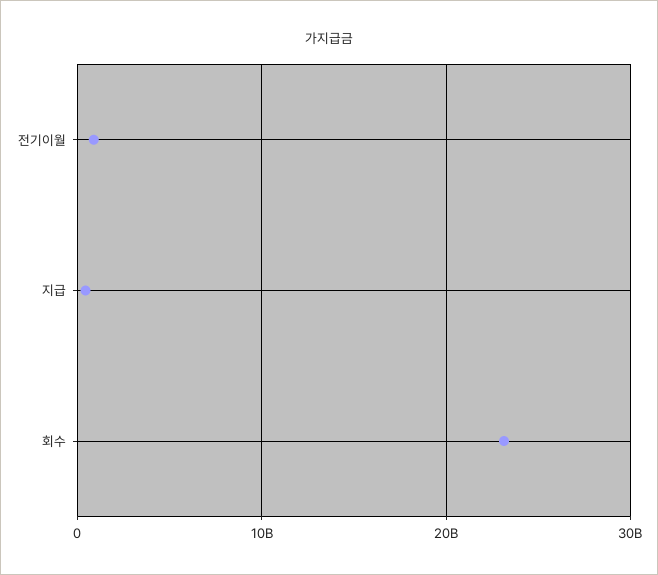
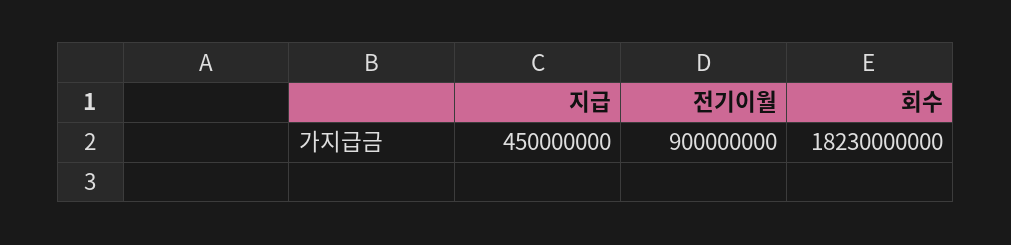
회수: 23000000000 -> 18230000000

